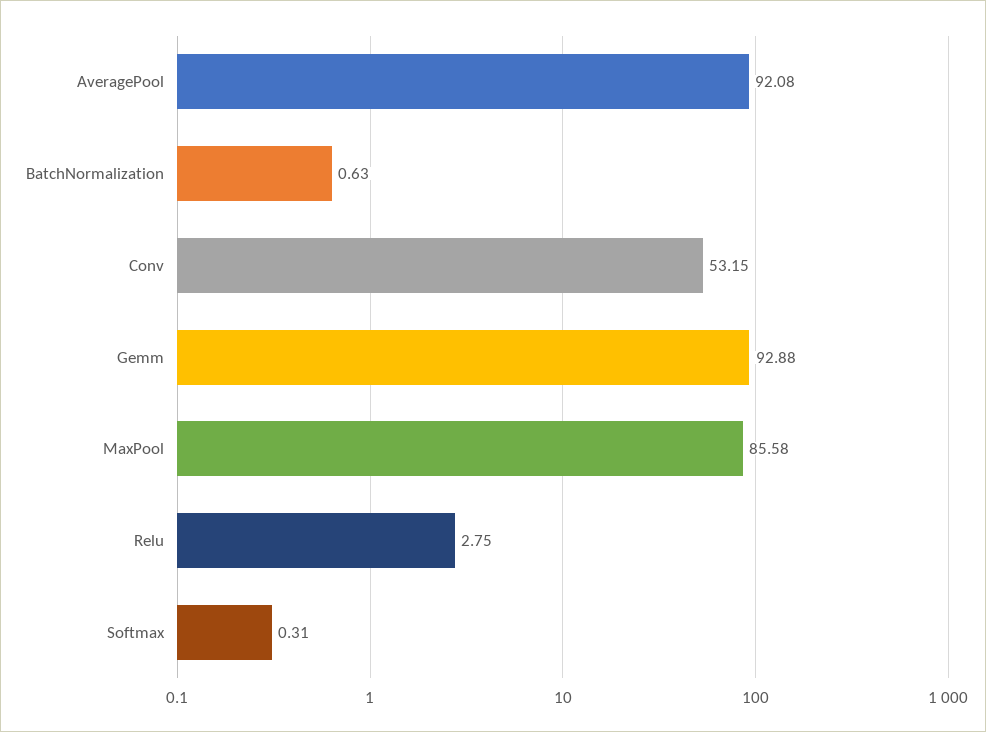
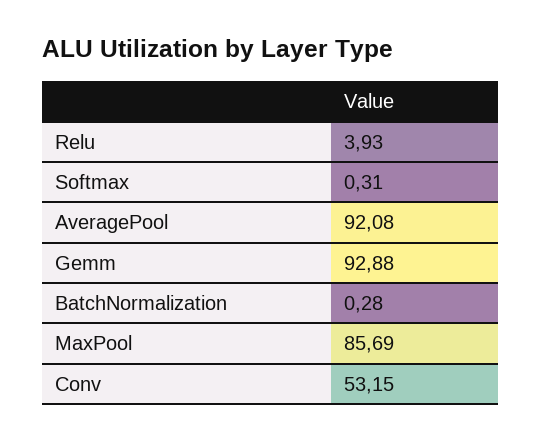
BatchNormalization: 0.63 -> 0.28
MaxPool: 85.58 -> 85.69
Relu: 2.75 -> 3.93

